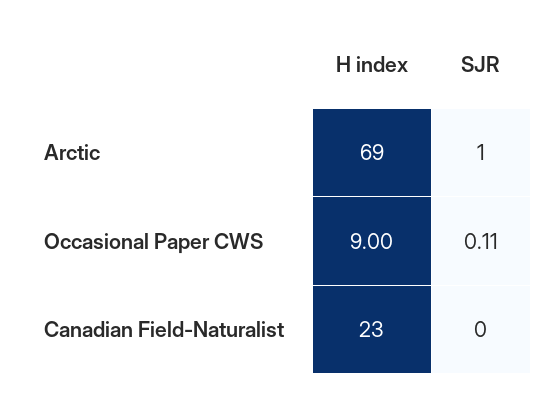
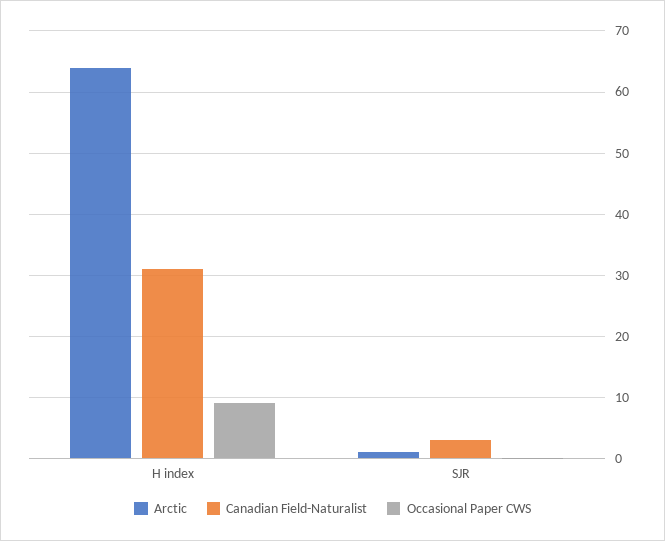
Arctic, H index: 69 -> 64
Canadian Field-Naturalist, H index: 23 -> 31
Canadian Field-Naturalist, SJR: 0 -> 3

